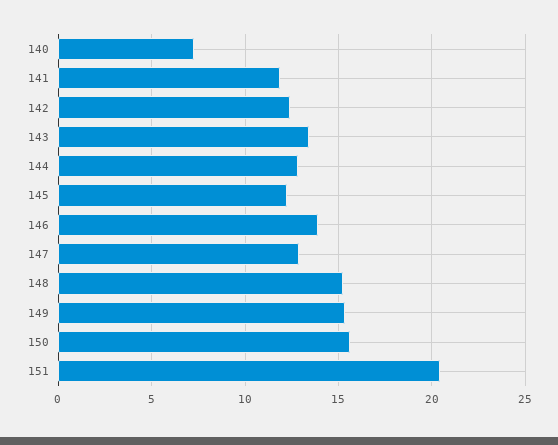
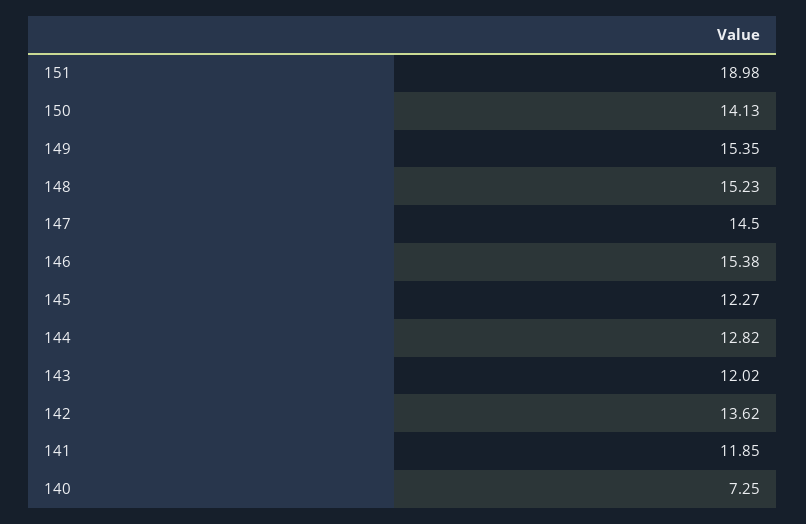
142: 12.5 -> 13.62
143: 13.5 -> 12.02
146: 14 -> 15.38
147: 13 -> 14.5
150: 15.5 -> 14.13
151: 20.5 -> 18.98

